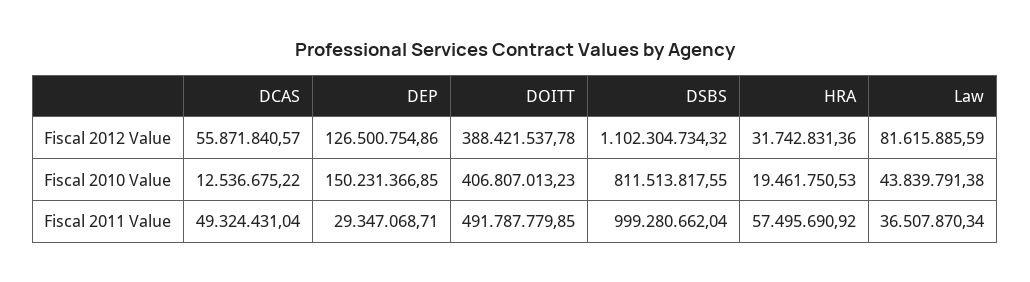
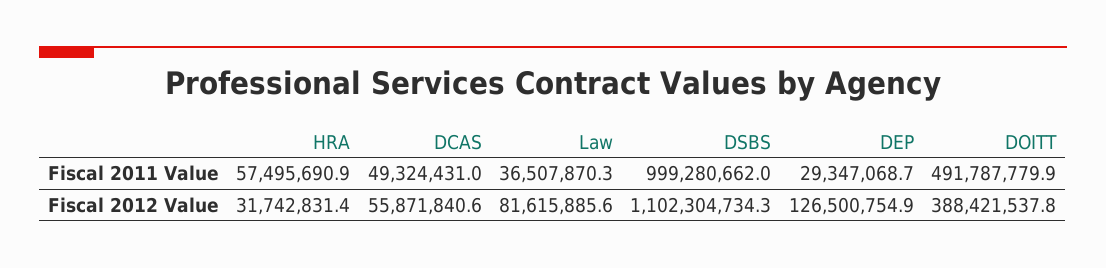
DCAS, Fiscal 2010 Value: 12536675.22 -> none
DEP, Fiscal 2010 Value: 150231366.85 -> none
DOITT, Fiscal 2010 Value: 406807013.23 -> none
DSBS, Fiscal 2010 Value: 811513817.55 -> none
HRA, Fiscal 2010 Value: 19461750.53 -> none
Law, Fiscal 2010 Value: 43839791.38 -> none

